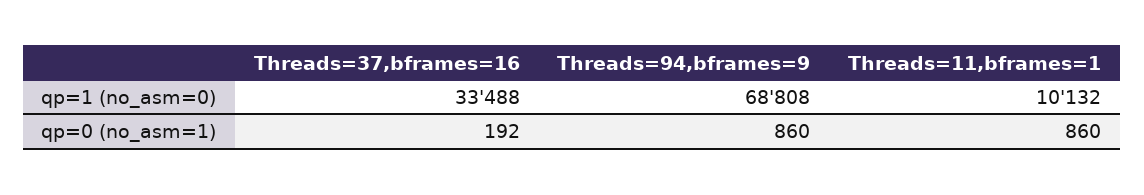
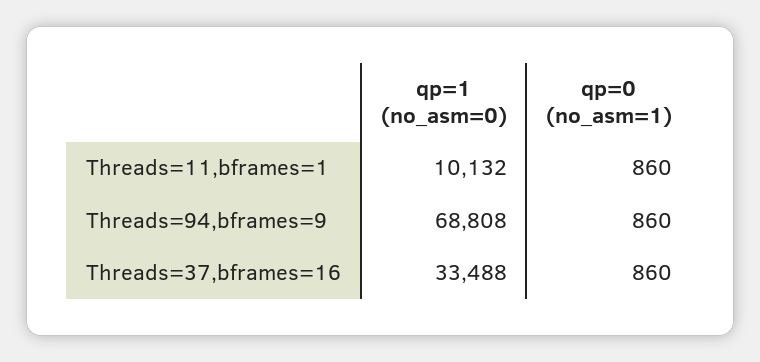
Threads=37,bframes=16, qp=0 (no_asm=1): 192 -> 860

